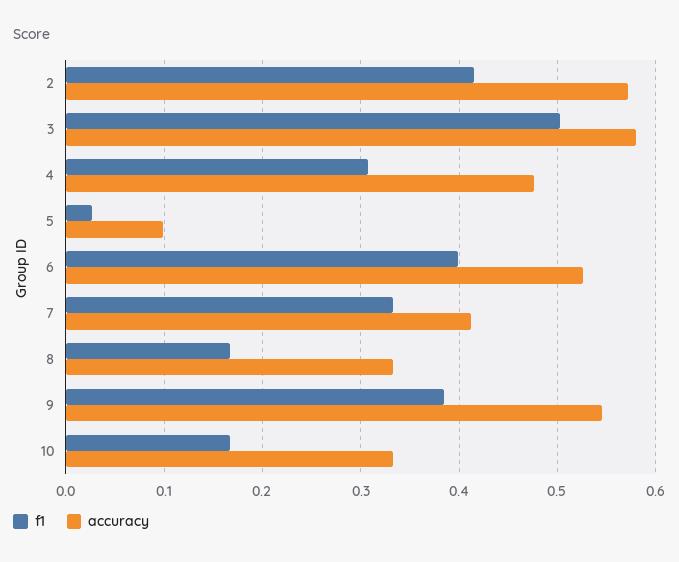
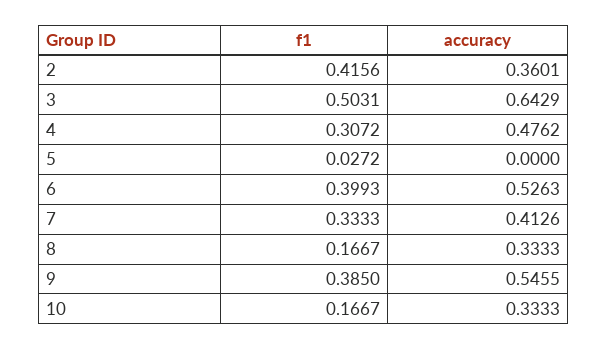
accuracy, 2: 0.57 -> 0.3601
accuracy, 3: 0.58 -> 0.6429
accuracy, 5: 0.1 -> 0

